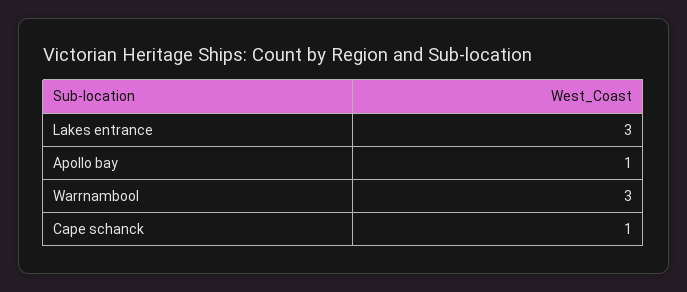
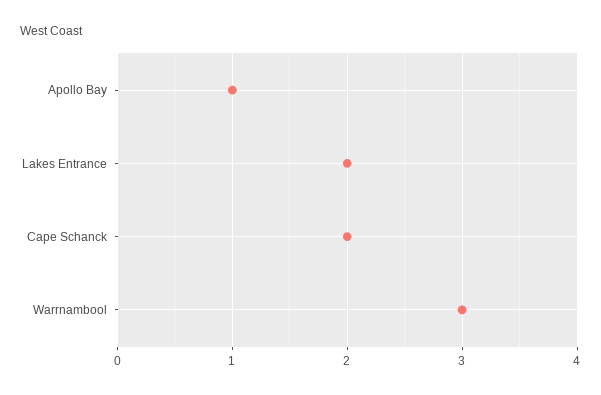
Lakes entrance: 3 -> 2
Cape schanck: 1 -> 2

